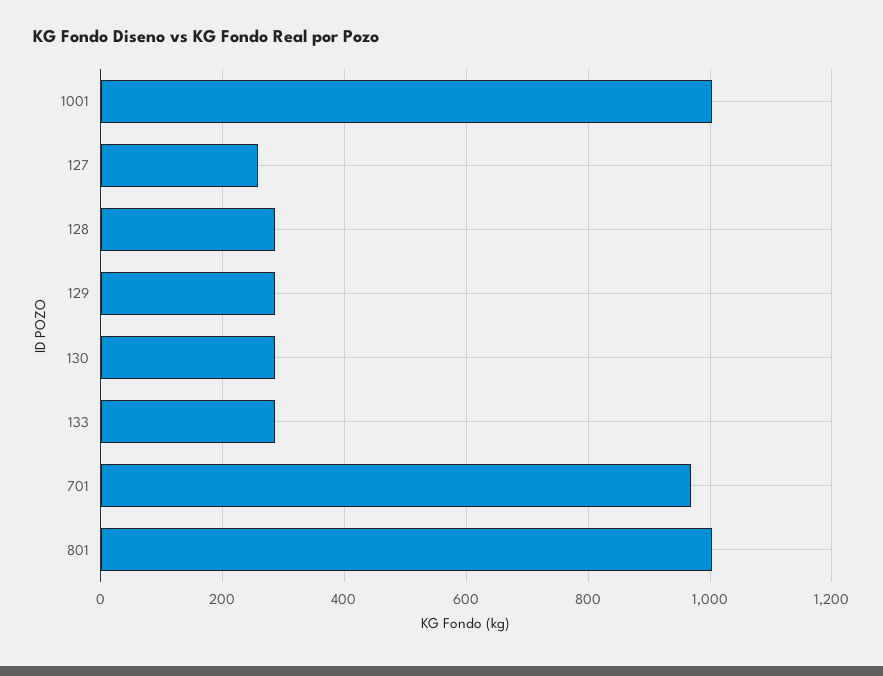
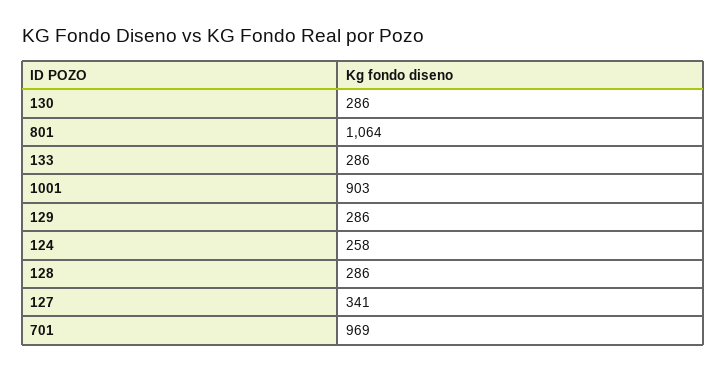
1001: 1000 -> 903
127: 260 -> 341
801: 1000 -> 1064
124: none -> 258

